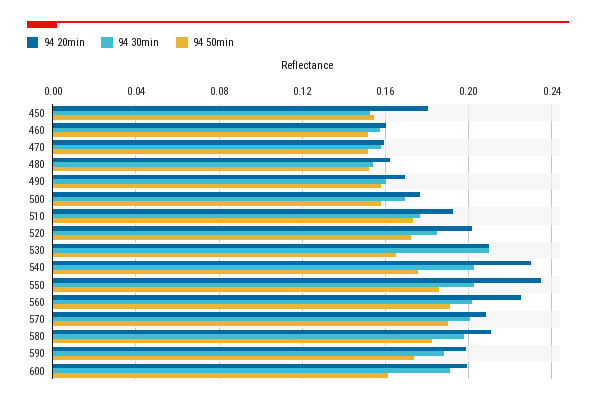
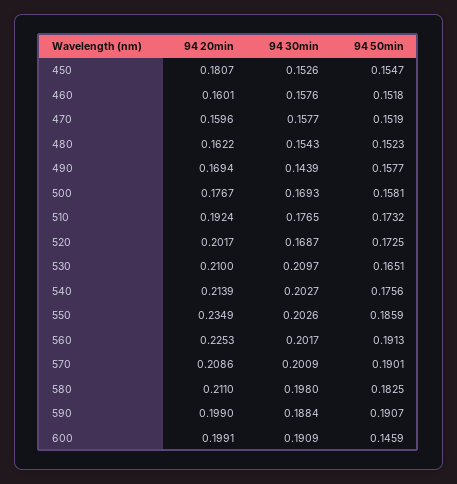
94 30min, 490: 0.16 -> 0.1439
94 30min, 520: 0.185 -> 0.1687
94 20min, 540: 0.23 -> 0.2139
94 50min, 590: 0.175 -> 0.1907
94 50min, 600: 0.16 -> 0.1459

